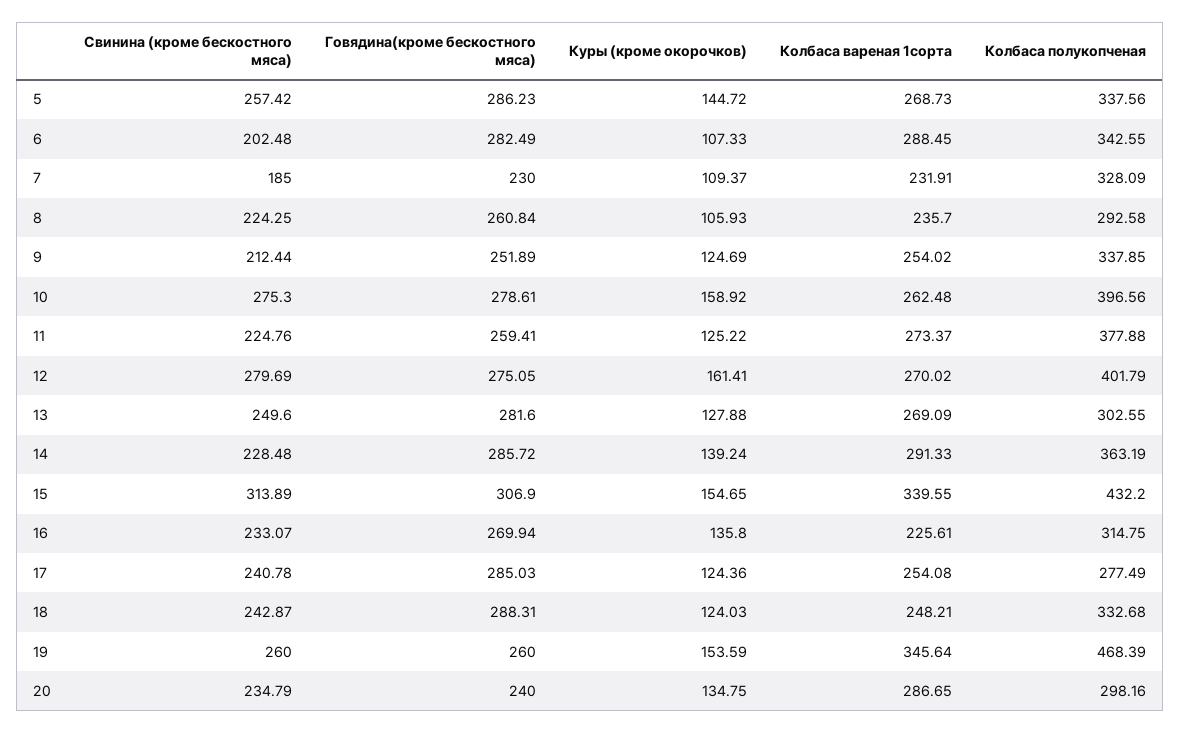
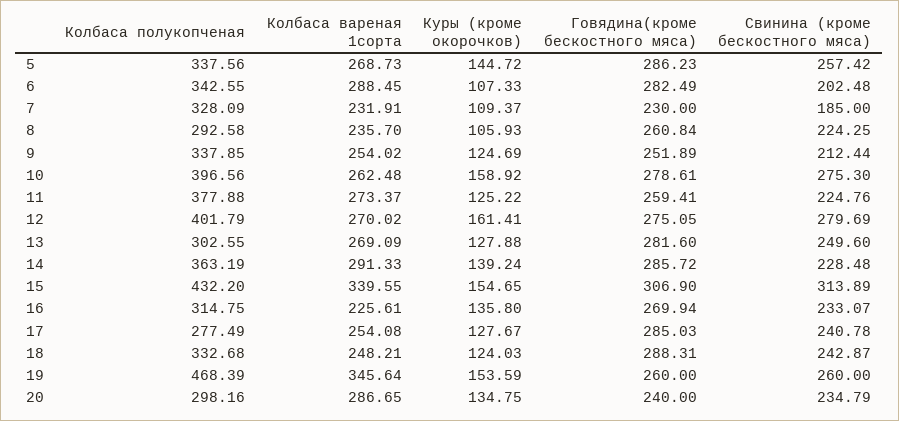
Куры (кроме окорочков), 17: 124.36 -> 127.67

